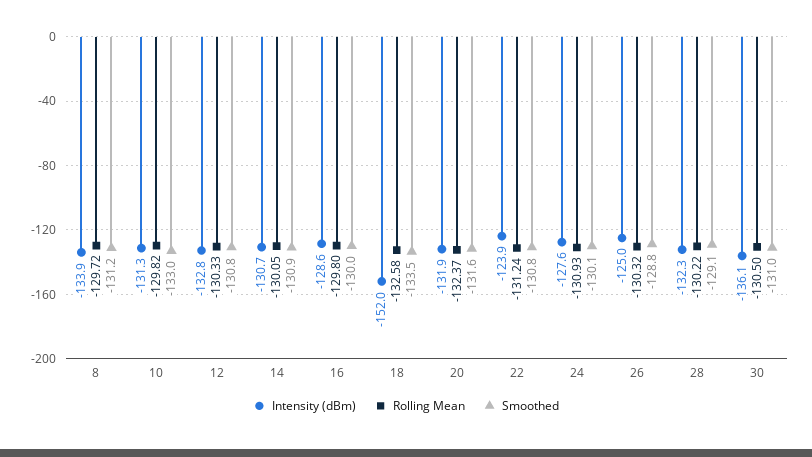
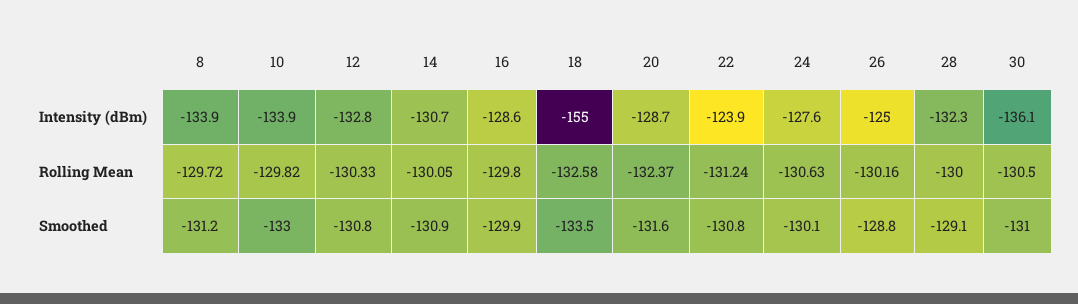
Intensity (dBm), 10: -131.3 -> -133.9
Smoothed, 16: -130 -> -129.9
Intensity (dBm), 18: -152 -> -155
Intensity (dBm), 20: -131.9 -> -128.7
Rolling Mean, 24: -130.93 -> -130.63
Rolling Mean, 26: -130.32 -> -130.16
Rolling Mean, 28: -130.22 -> -130

